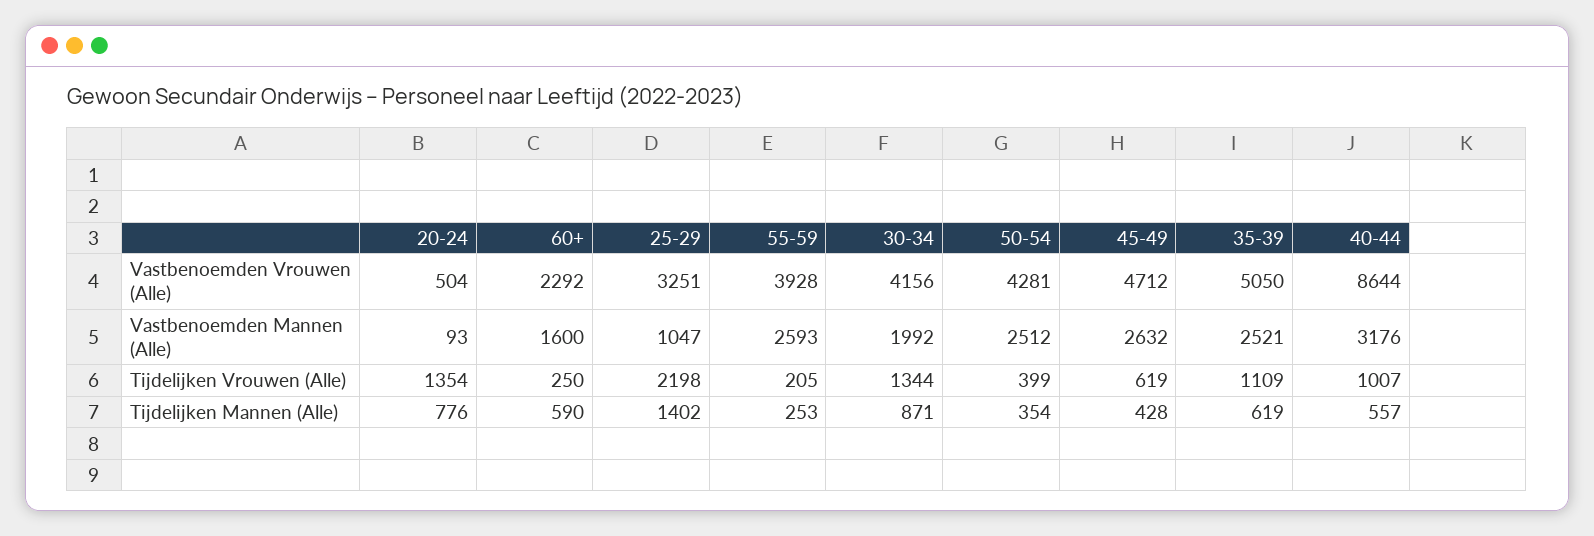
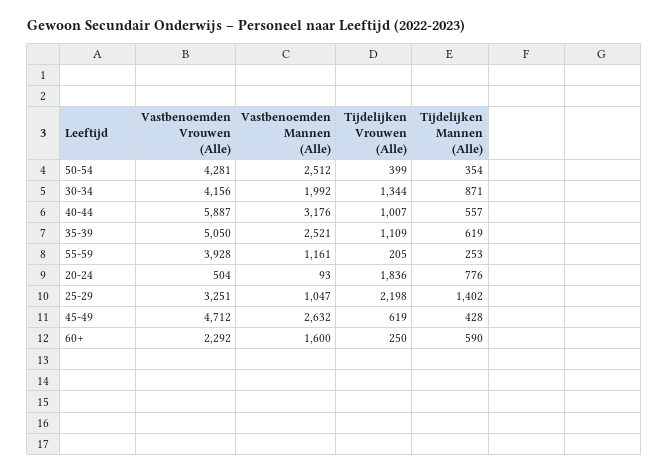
40-44, Vastbenoemden Vrouwen (Alle): 8644 -> 5887
55-59, Vastbenoemden Mannen (Alle): 2593 -> 1161
20-24, Tijdelijken Vrouwen (Alle): 1354 -> 1836

